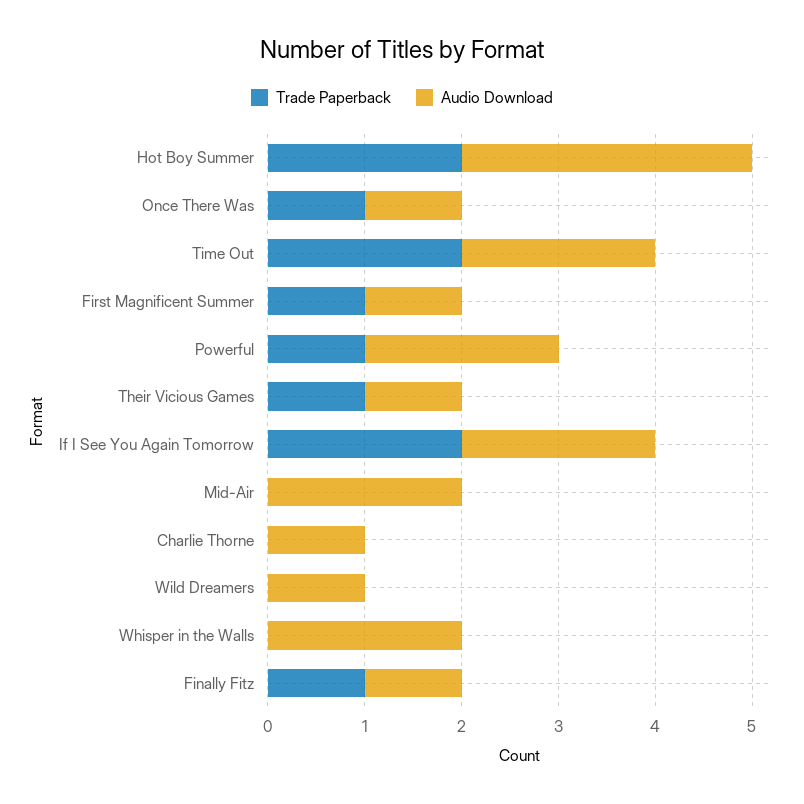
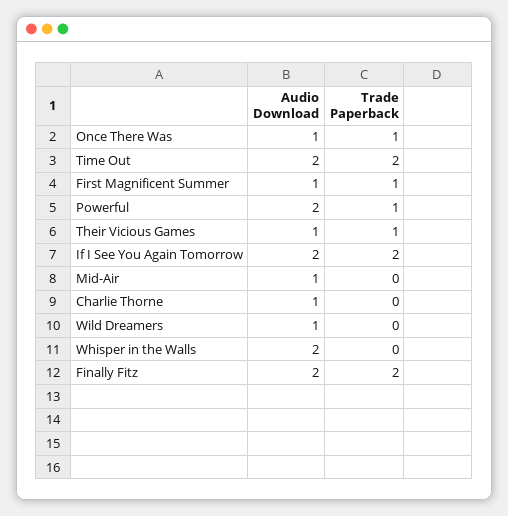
Trade Paperback, Hot Boy Summer: 2 -> none
Audio Download, Hot Boy Summer: 3 -> none
Audio Download, Mid-Air: 2 -> 1
Trade Paperback, Finally Fitz: 1 -> 2
Audio Download, Finally Fitz: 1 -> 2

